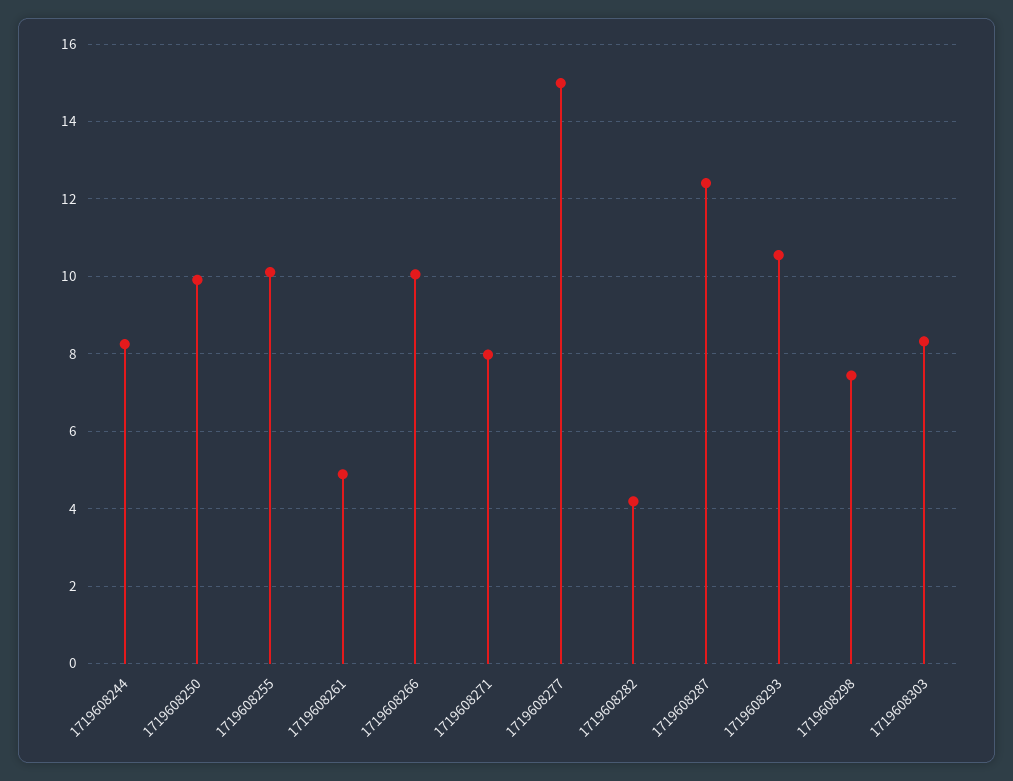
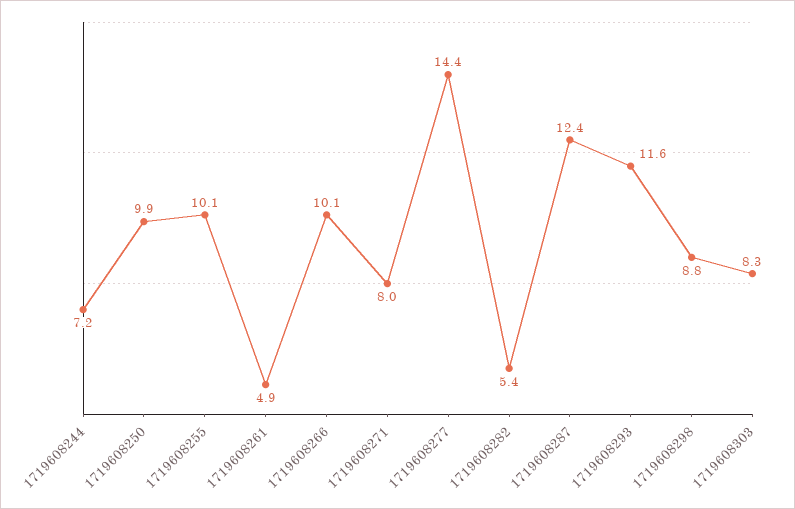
1719608244: 8.2 -> 7.2
1719608277: 15 -> 14.4
1719608282: 4.2 -> 5.4
1719608293: 10.6 -> 11.6
1719608298: 7.4 -> 8.8

